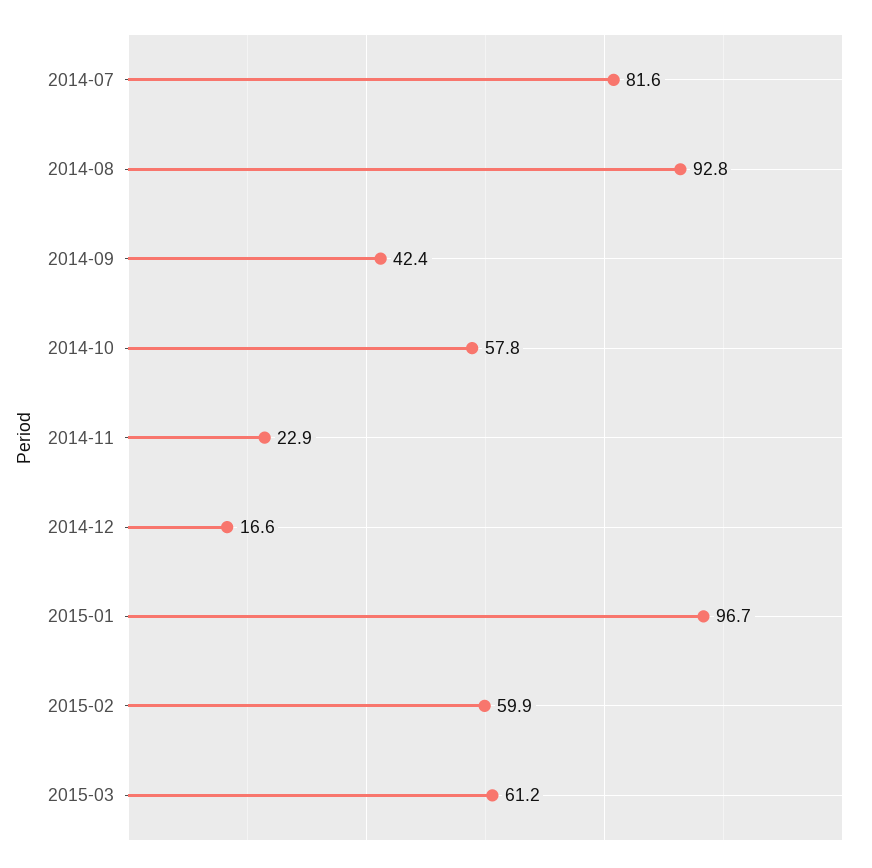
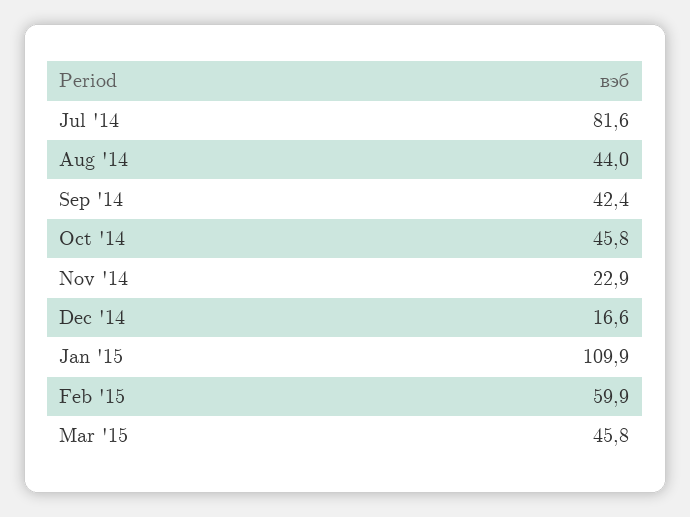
2014-08: 92.8 -> 44
2014-10: 57.8 -> 45.8
2015-01: 96.7 -> 109.9
2015-03: 61.2 -> 45.8

